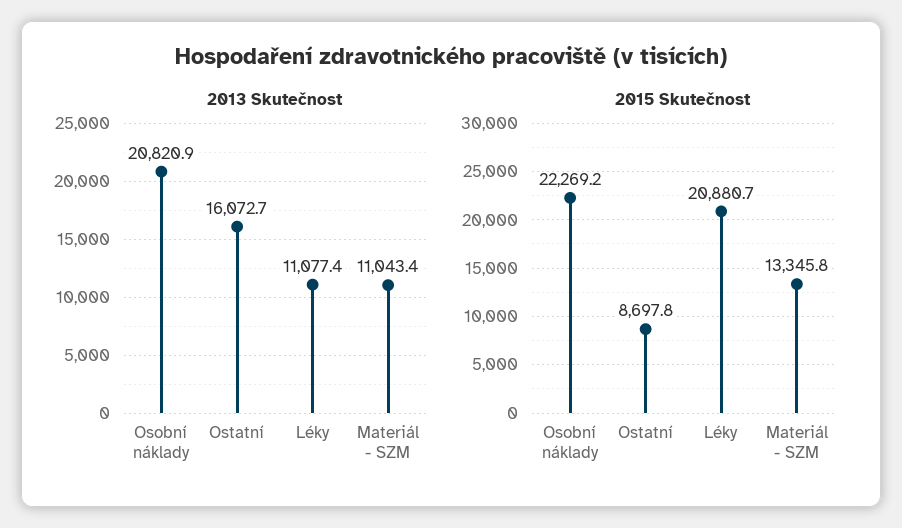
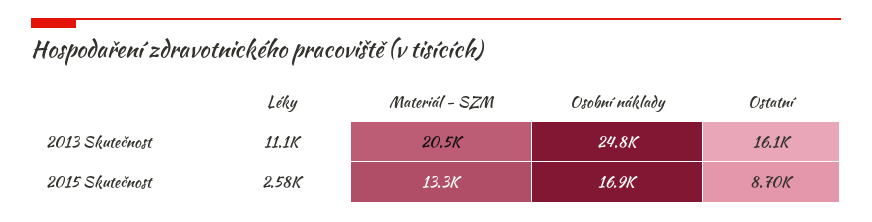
2013 Skutečnost, Osobní náklady: 20820.9 -> 24800
2013 Skutečnost, Materiál - SZM: 11043.4 -> 20500
2015 Skutečnost, Osobní náklady: 22269.2 -> 16900
2015 Skutečnost, Léky: 20880.7 -> 2580

